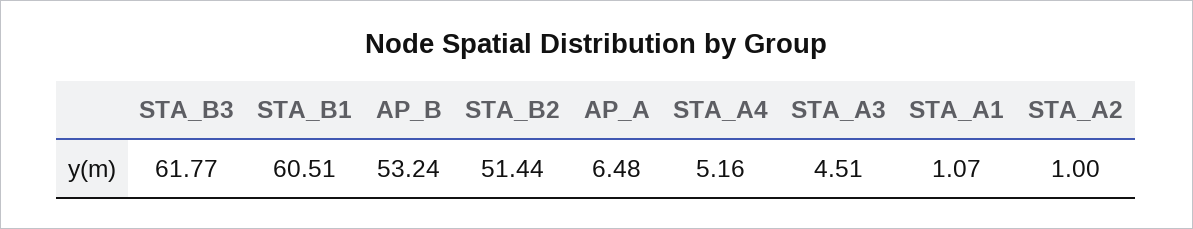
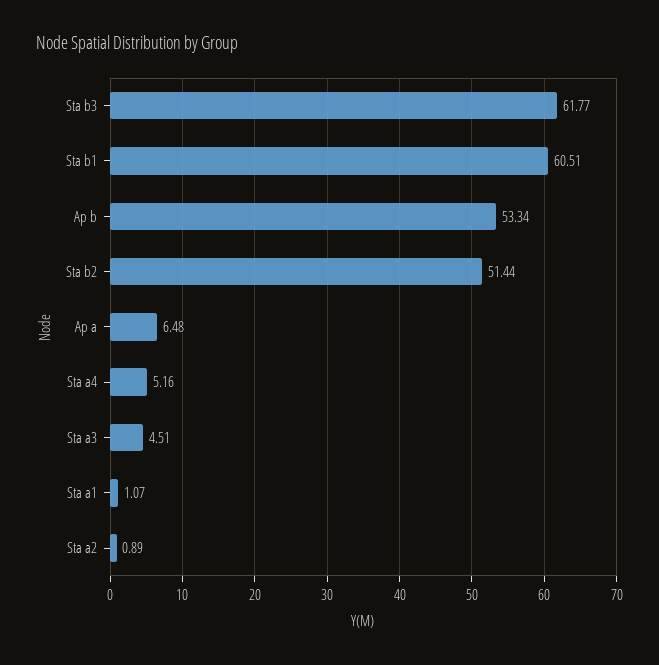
AP_B: 53.24 -> 53.34
STA_A2: 1 -> 0.89

